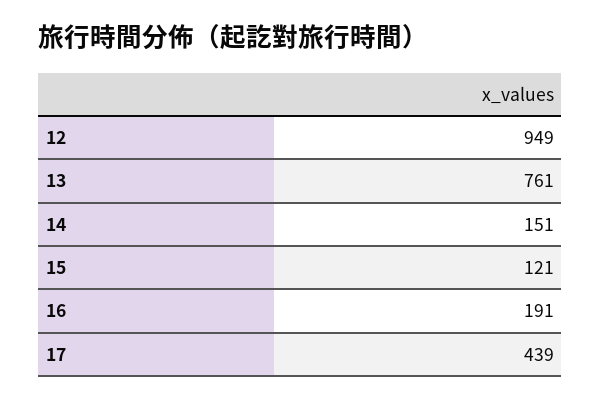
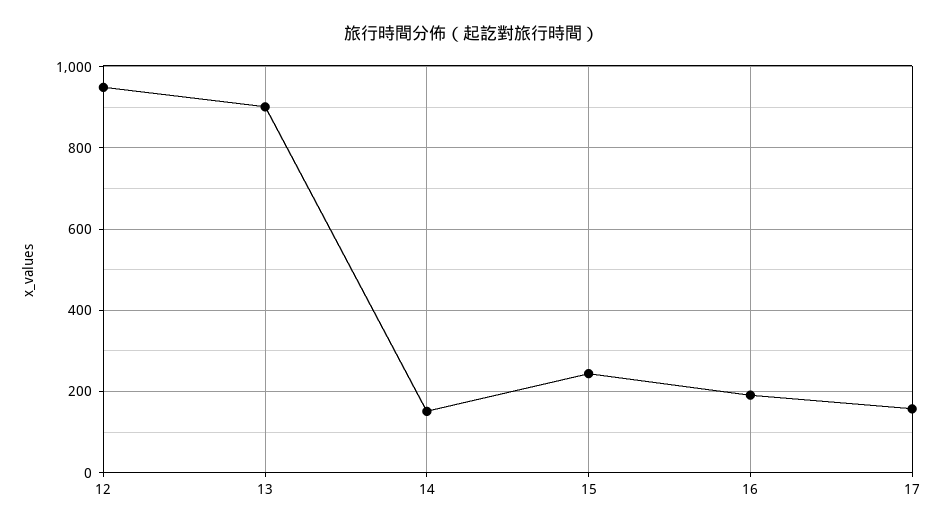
13: 761 -> 900
15: 121 -> 240
17: 439 -> 160

